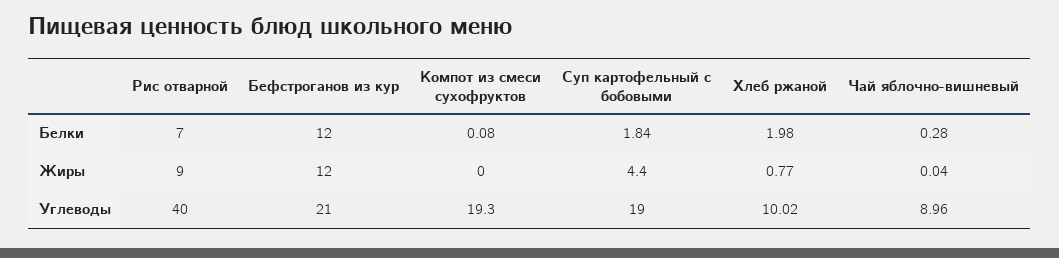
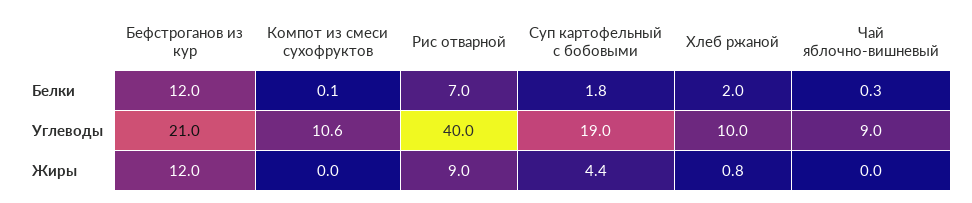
Компот из смеси сухофруктов, Углеводы: 19.3 -> 10.6

